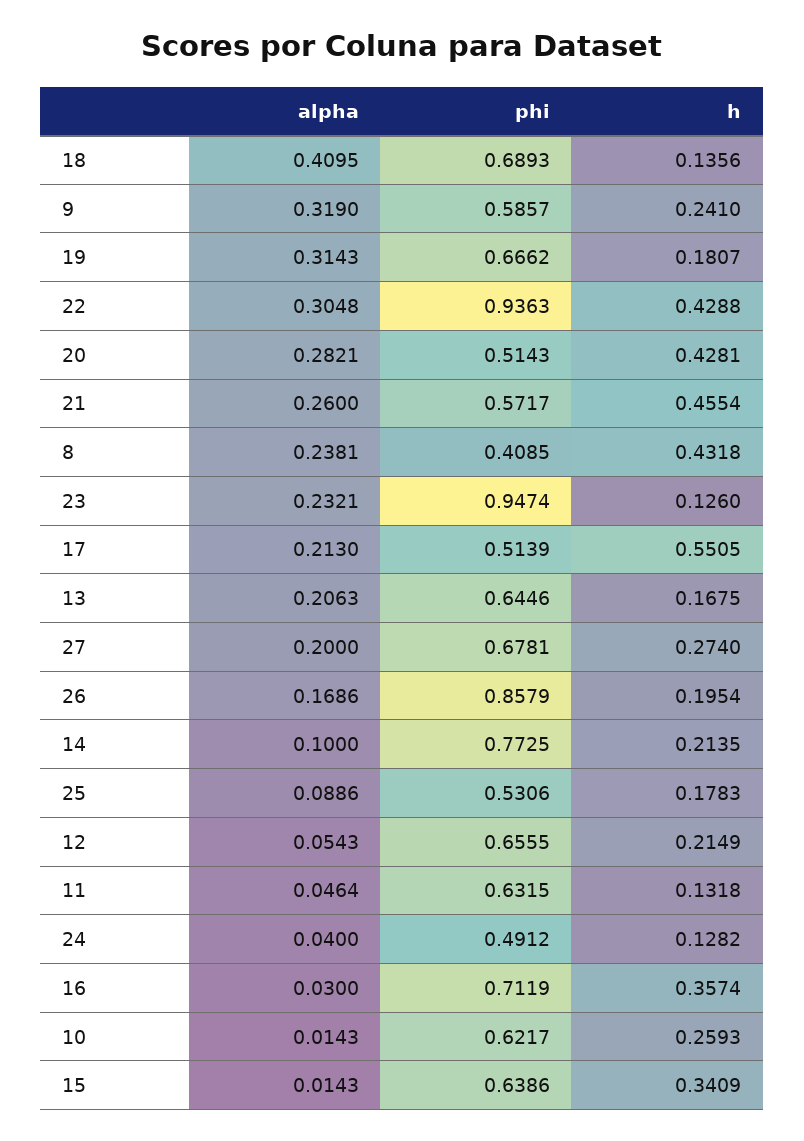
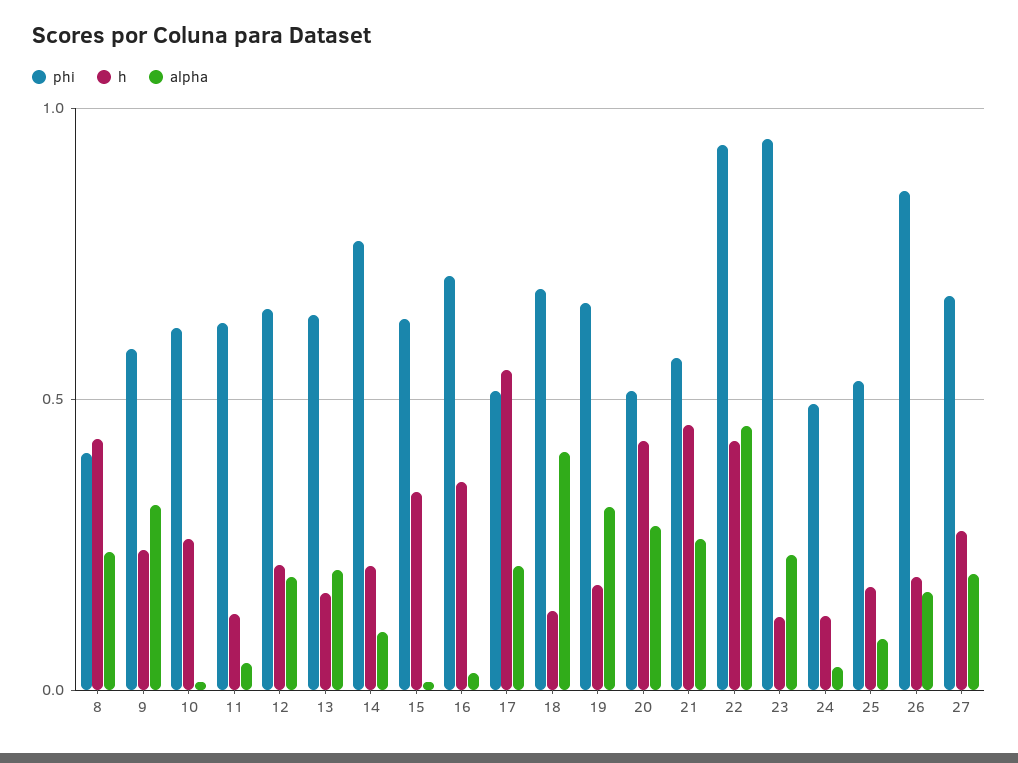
alpha, 22: 0.3048 -> 0.45
alpha, 12: 0.0543 -> 0.2

